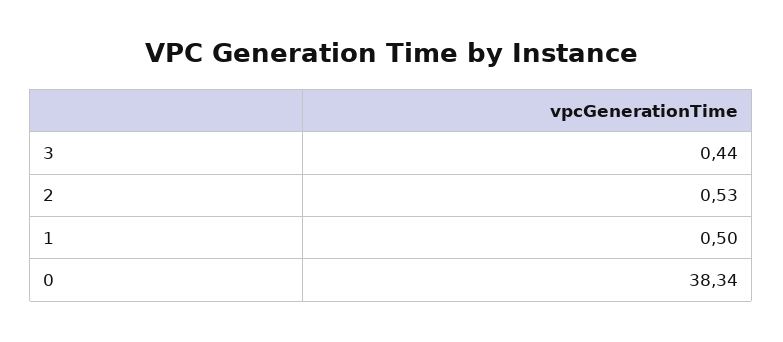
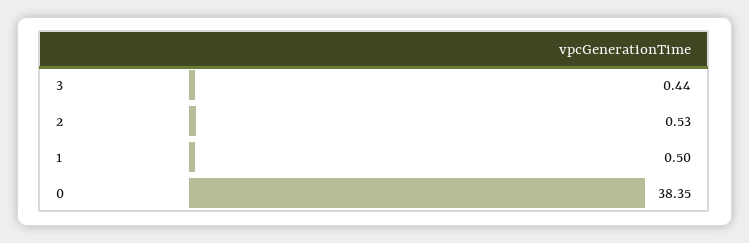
0: 38.34 -> 38.35

